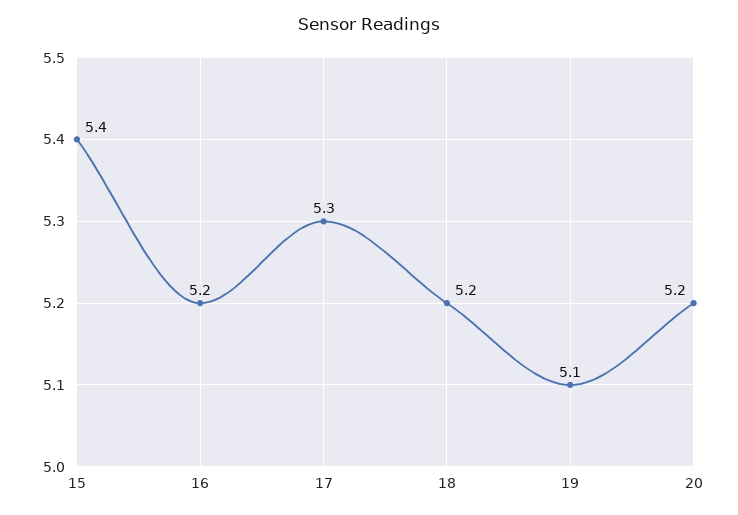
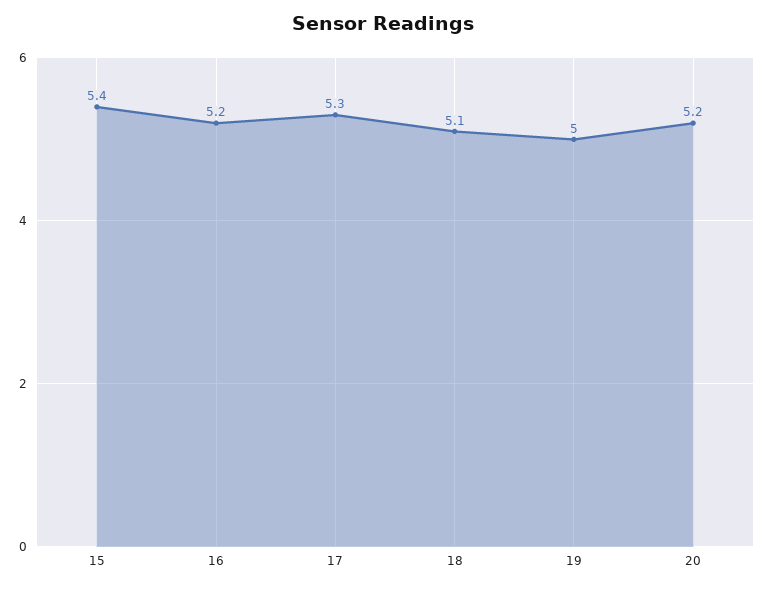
18: 5.2 -> 5.1
19: 5.1 -> 5

